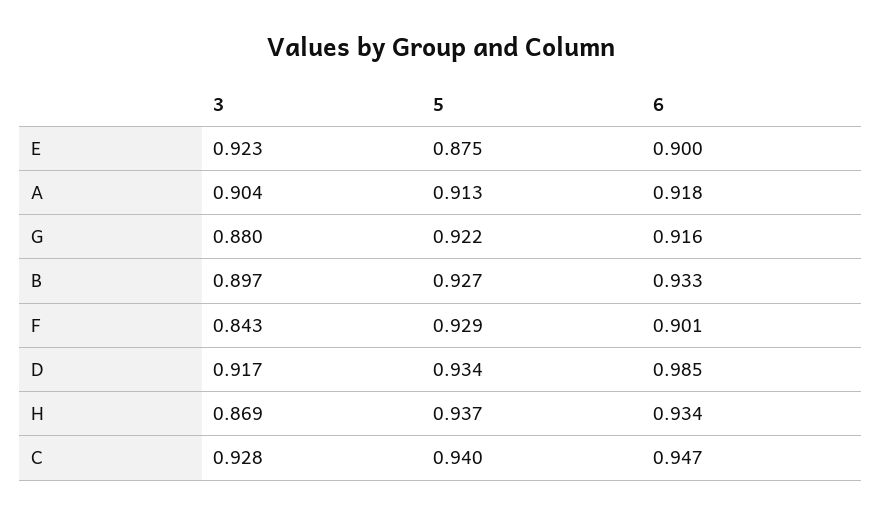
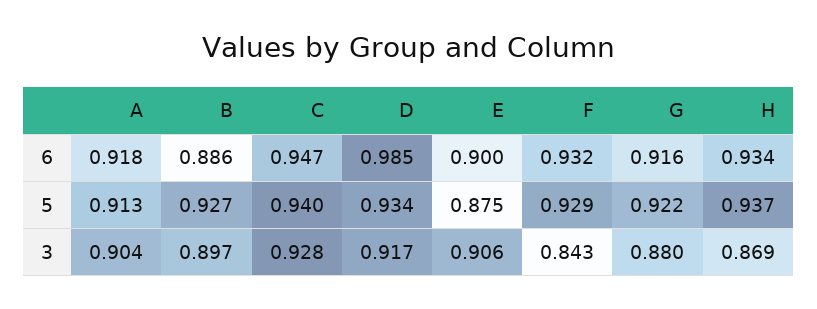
3, E: 0.923 -> 0.906
6, B: 0.933 -> 0.886
6, F: 0.901 -> 0.932

